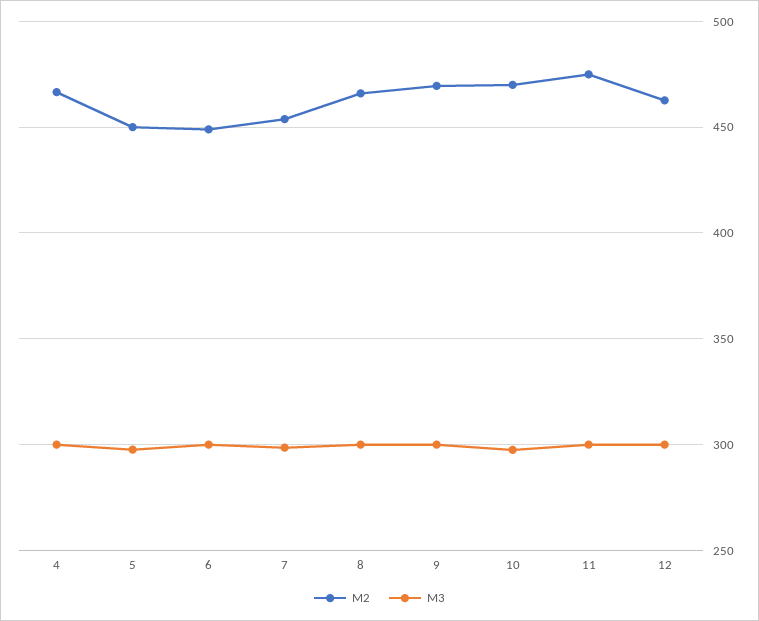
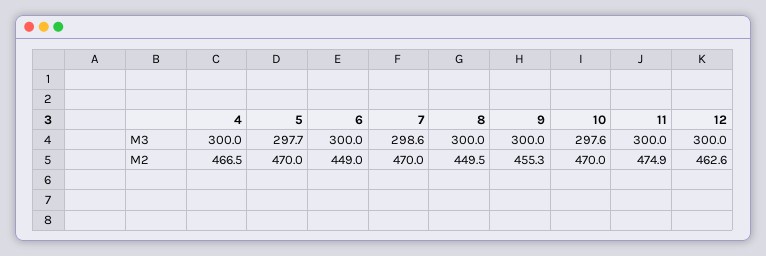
M2, 5: 450 -> 470
M2, 7: 455 -> 470
M2, 8: 465 -> 449.5
M2, 9: 470 -> 455.3

